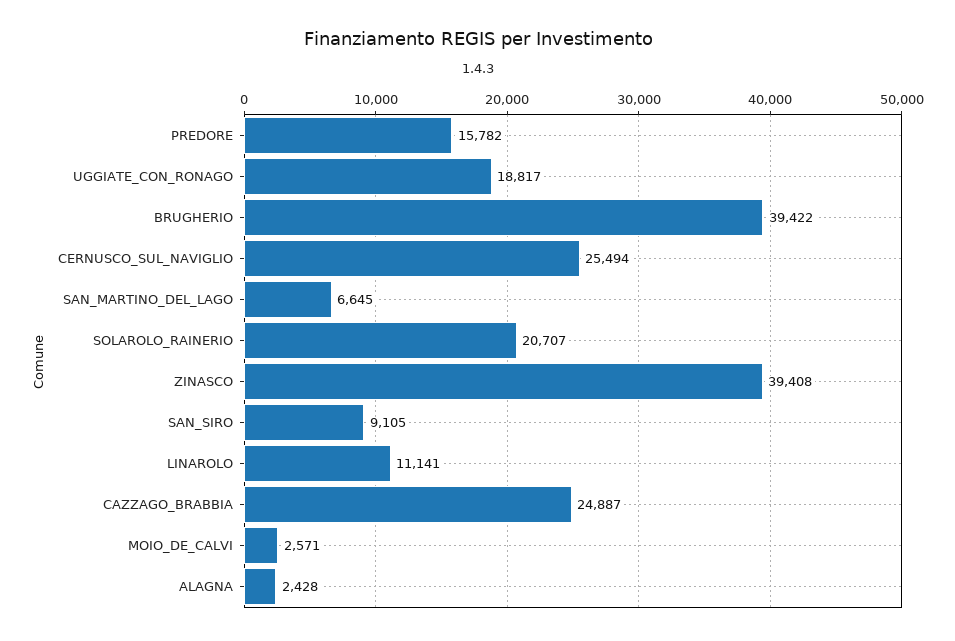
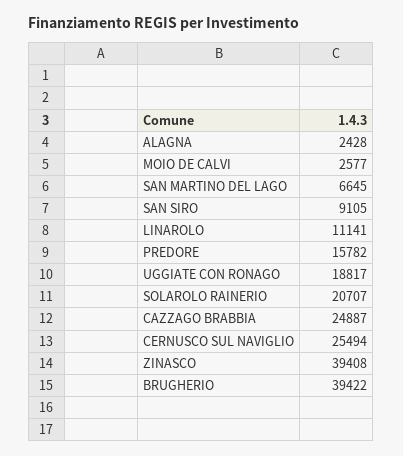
MOIO_DE_CALVI: 2571 -> 2577

